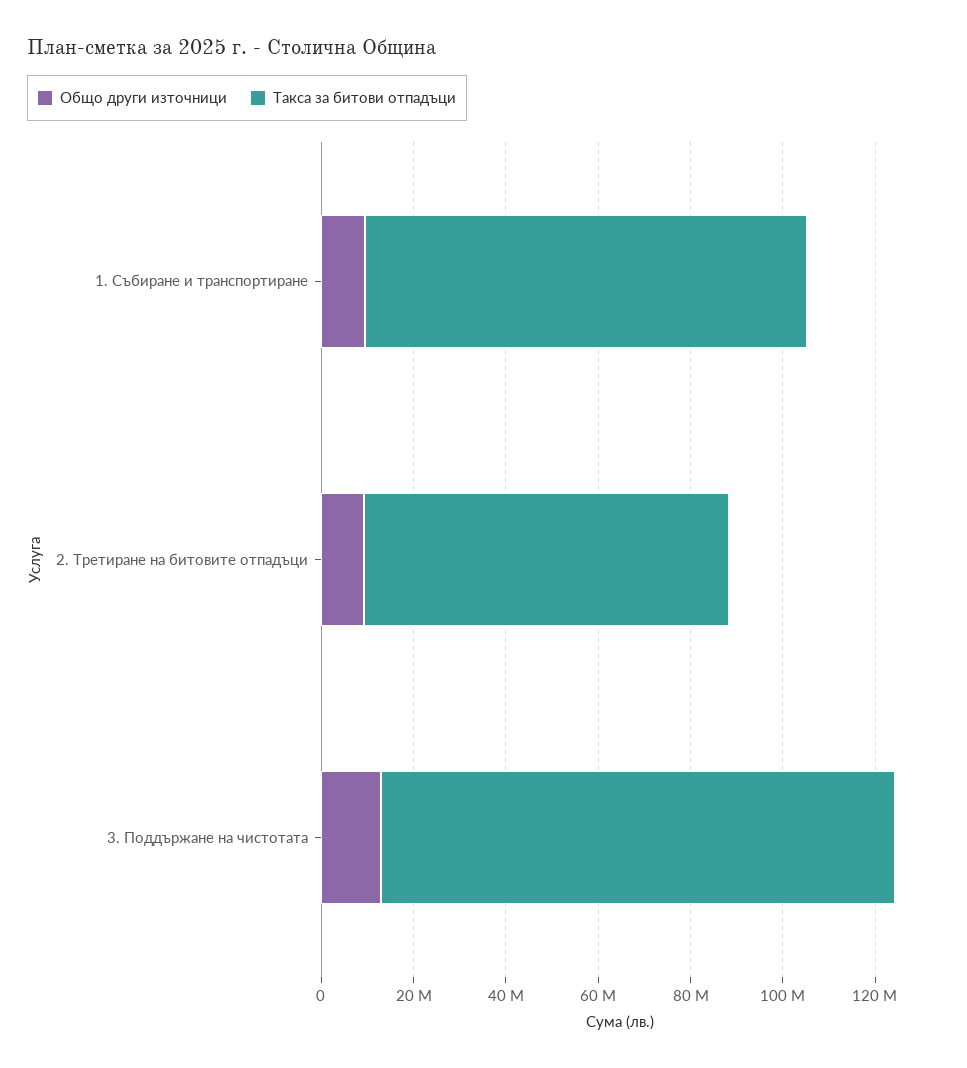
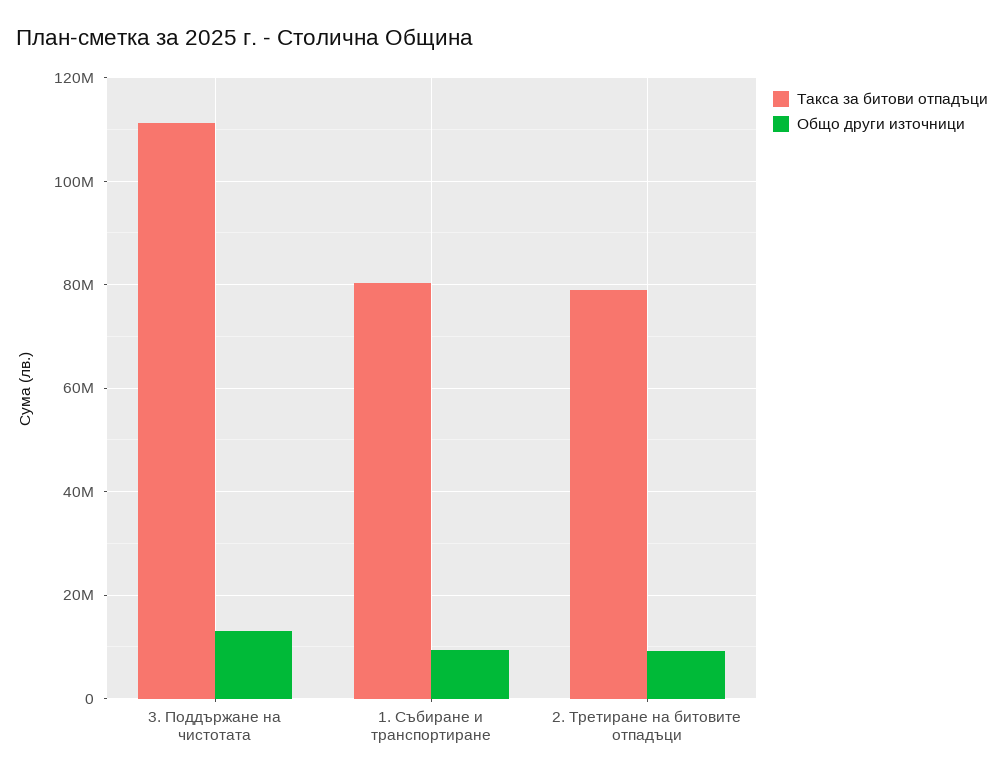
Такса за битови отпадъци, 1. Събиране и транспортиране: 95000000 -> 80000000

